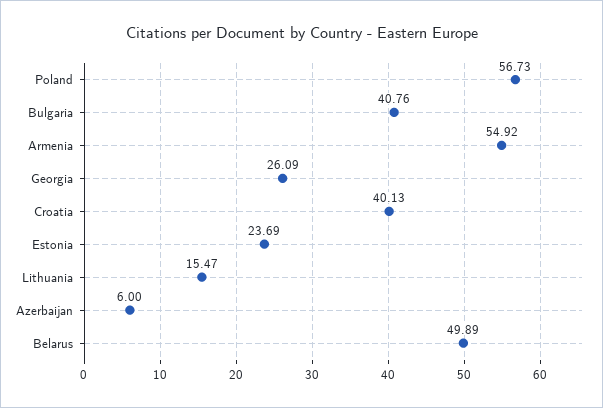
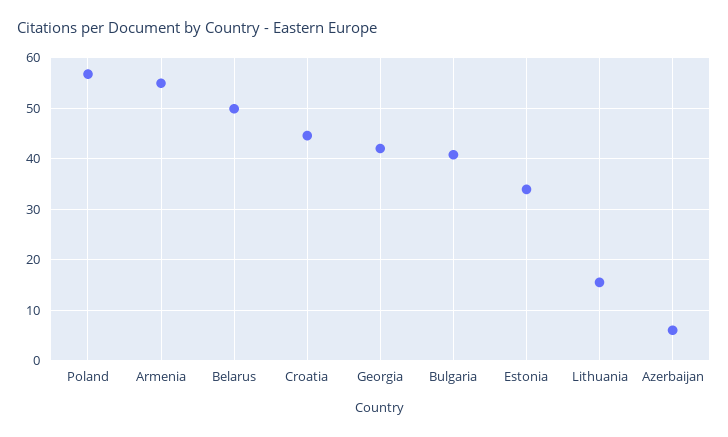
Georgia: 26.09 -> 42
Croatia: 40.13 -> 44
Estonia: 23.69 -> 34

